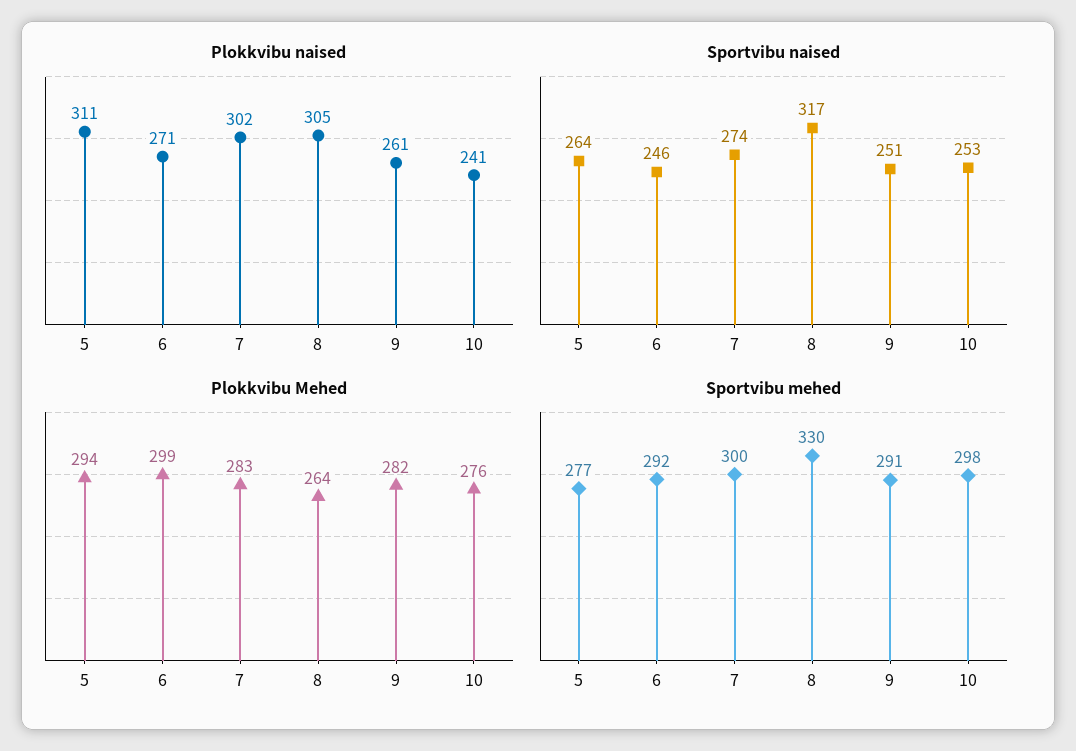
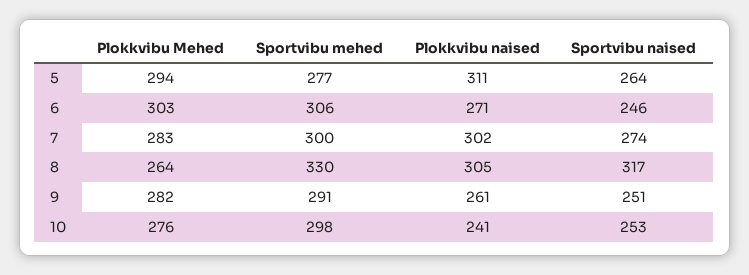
Plokkvibu Mehed, 6: 299 -> 303
Sportvibu mehed, 6: 292 -> 306

